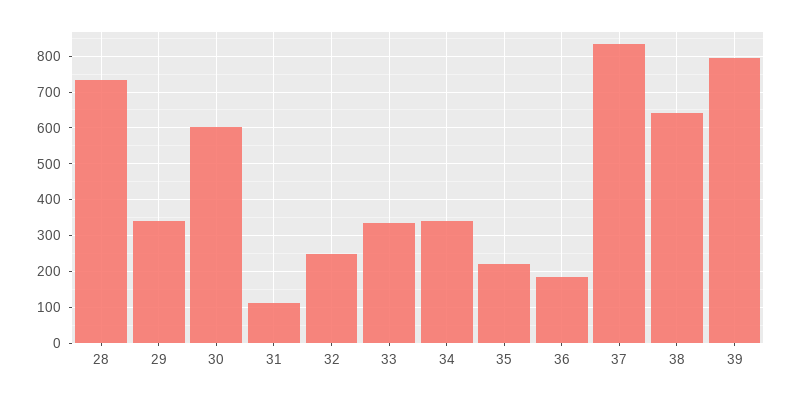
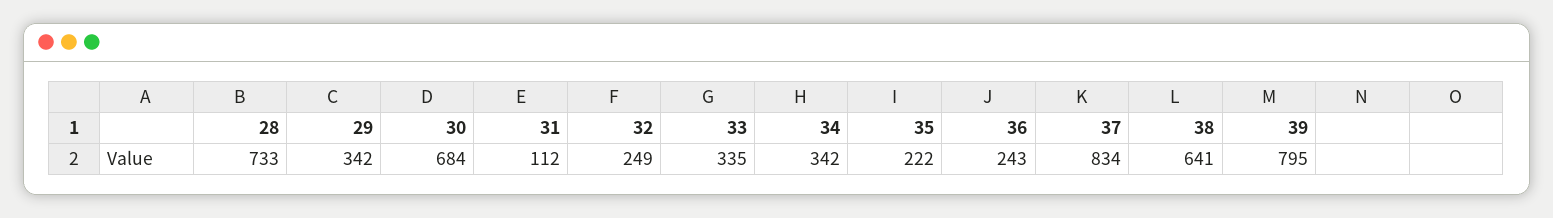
30: 600 -> 684
36: 180 -> 243

